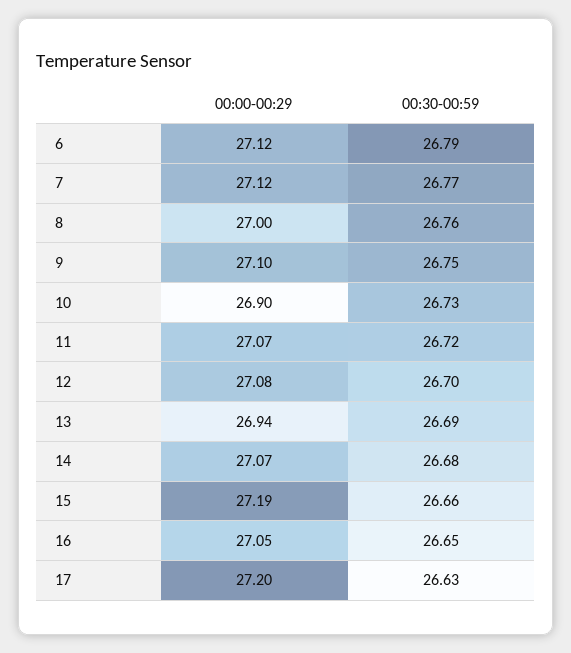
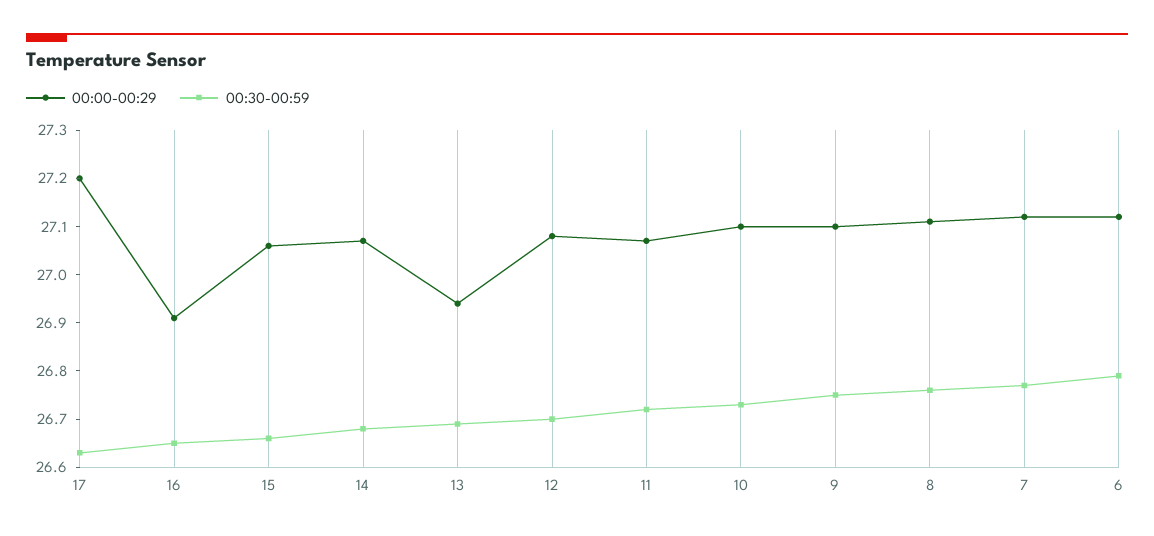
00:00-00:29, 8: 27 -> 27.1
00:00-00:29, 10: 26.9 -> 27.1
00:00-00:29, 15: 27.19 -> 27.05
00:00-00:29, 16: 27.05 -> 26.9

